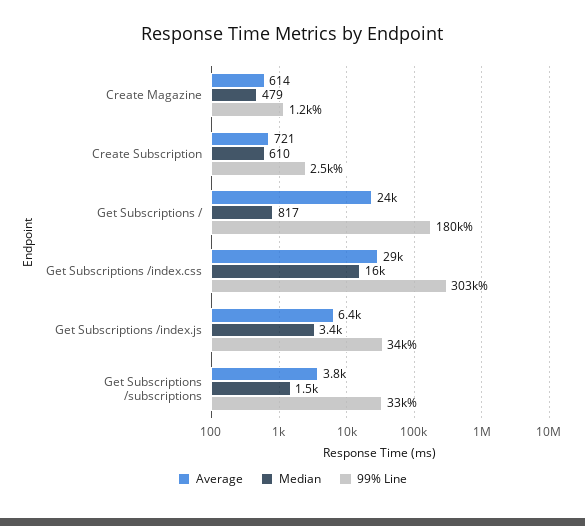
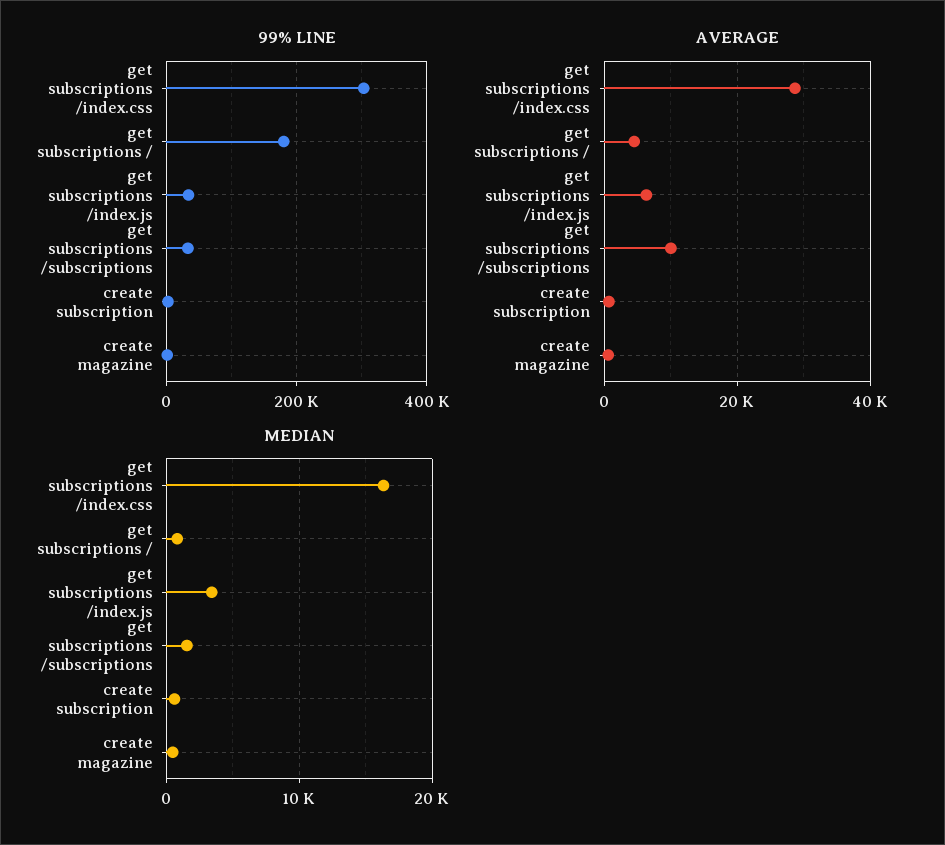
Average, Get Subscriptions /: 24000 -> 4000
Average, Get Subscriptions /subscriptions: 3800 -> 10000

